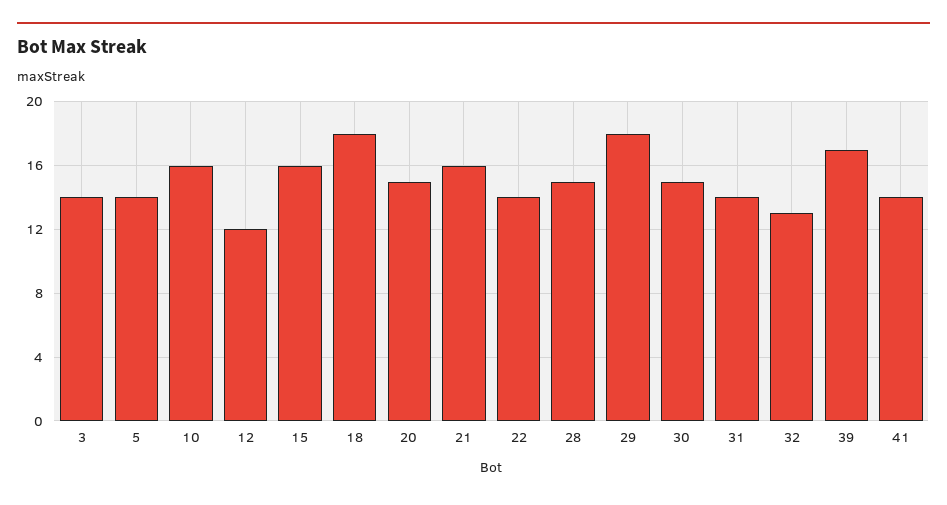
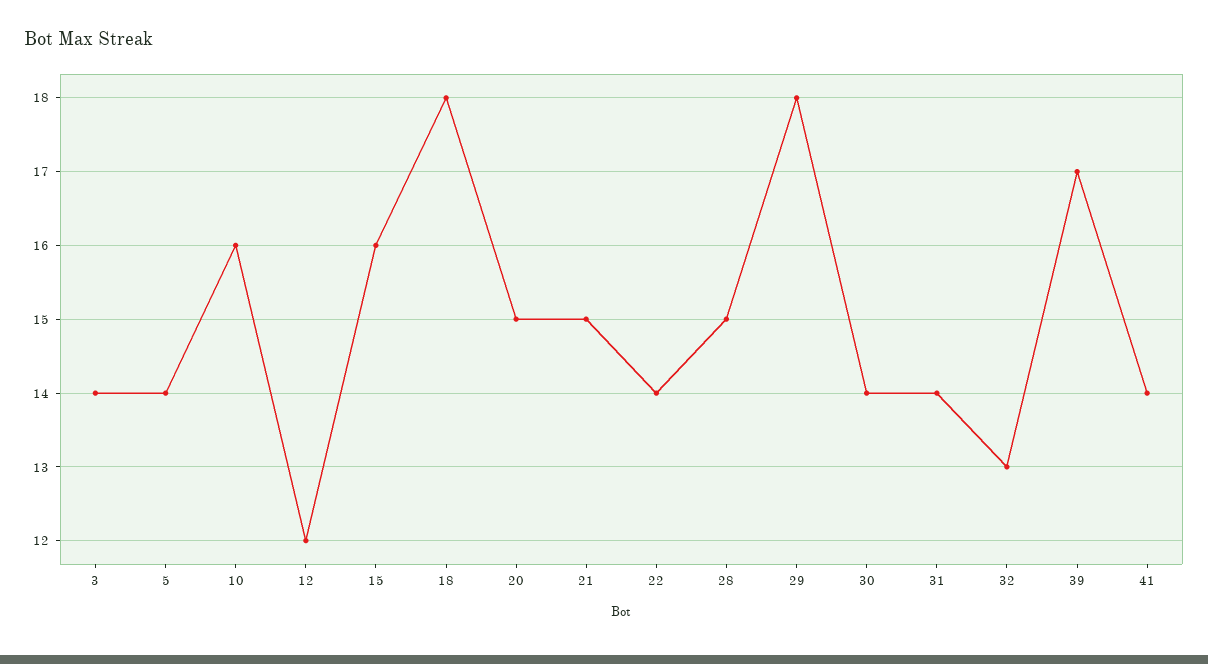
21: 16 -> 15
30: 15 -> 14

